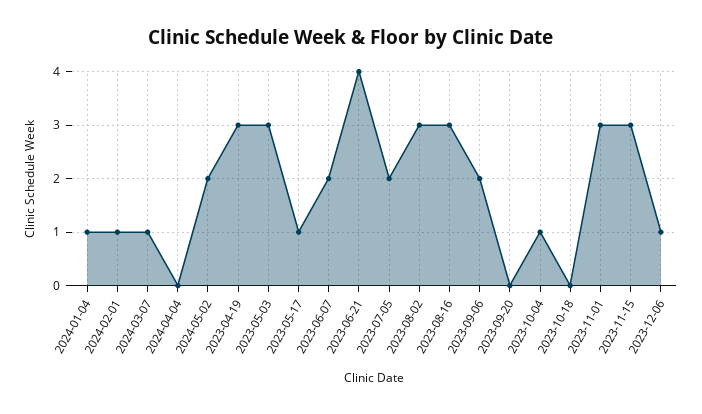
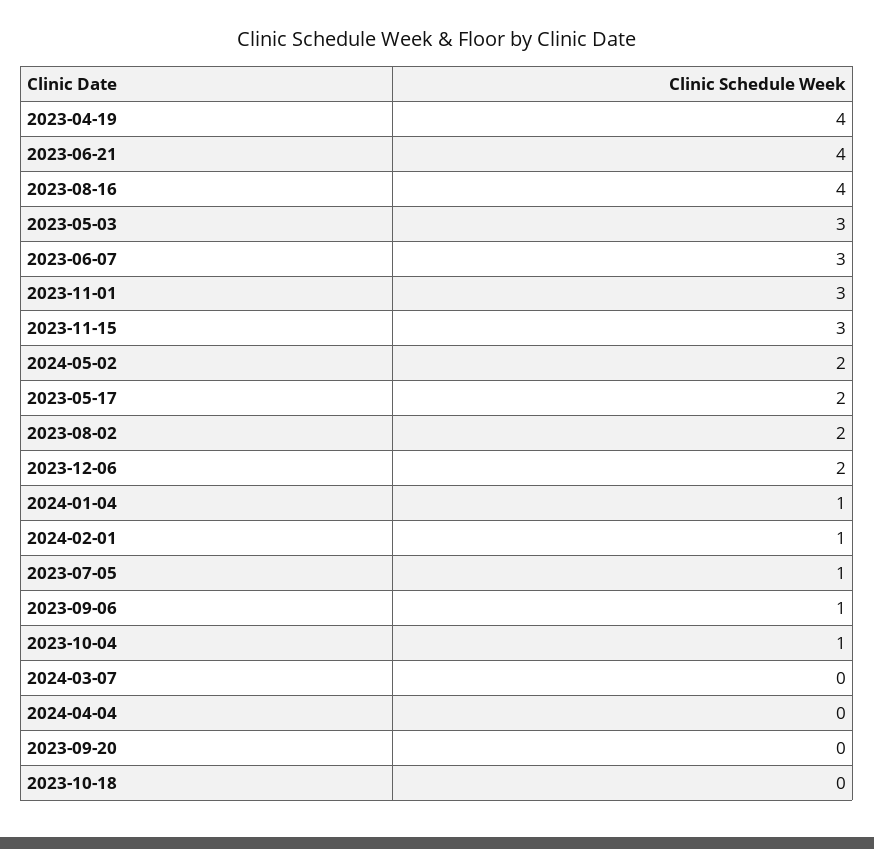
2024-03-07: 1 -> 0
2023-04-19: 3 -> 4
2023-05-17: 1 -> 2
2023-06-07: 2 -> 3
2023-07-05: 2 -> 1
2023-08-02: 3 -> 2
2023-08-16: 3 -> 4
2023-09-06: 2 -> 1
2023-12-06: 1 -> 2

